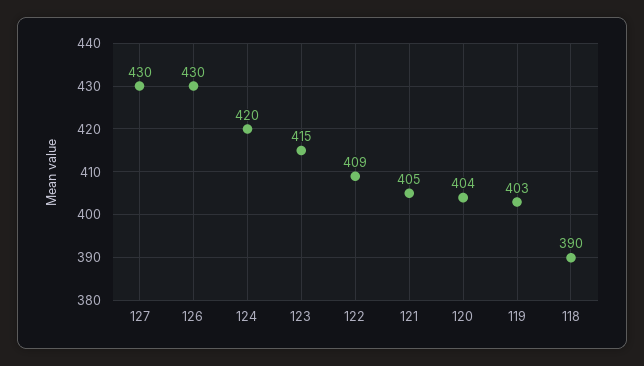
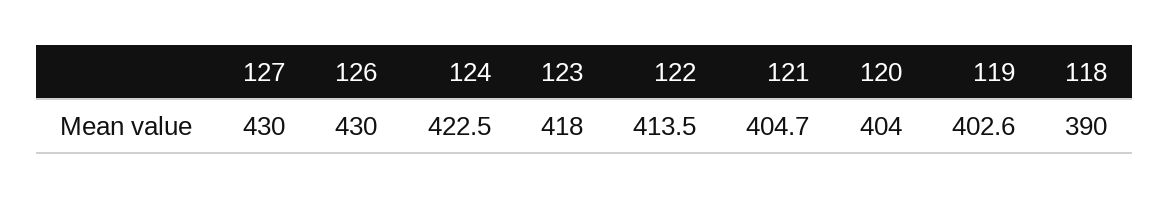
124: 420 -> 422.5
123: 415 -> 418
122: 409 -> 413.5

